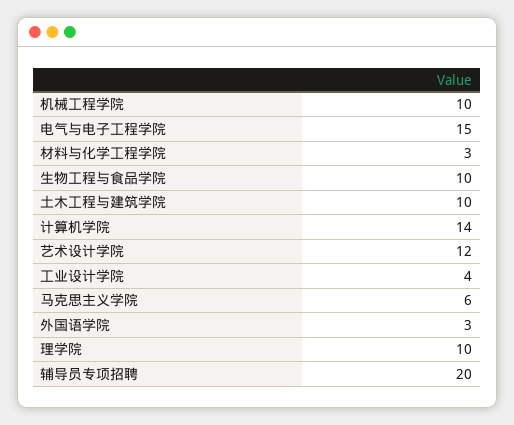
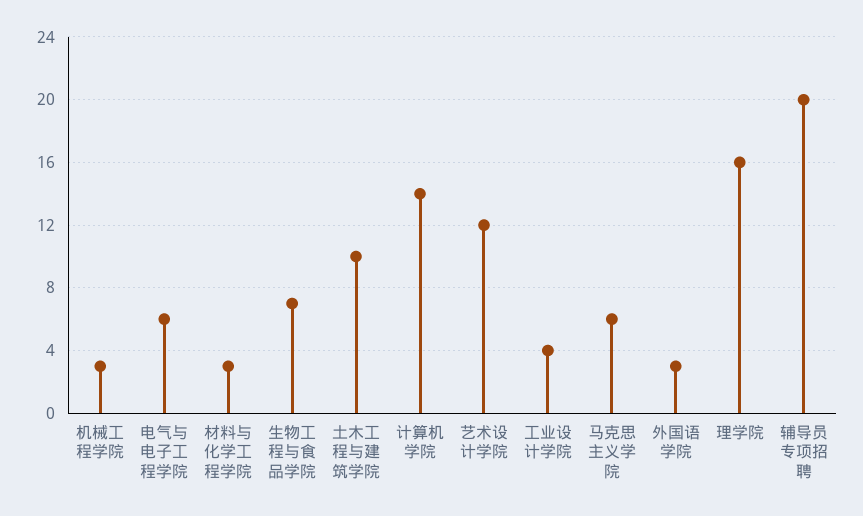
机械工程学院: 10 -> 3
电气与电子工程学院: 15 -> 6
生物工程与食品学院: 10 -> 7
理学院: 10 -> 16

